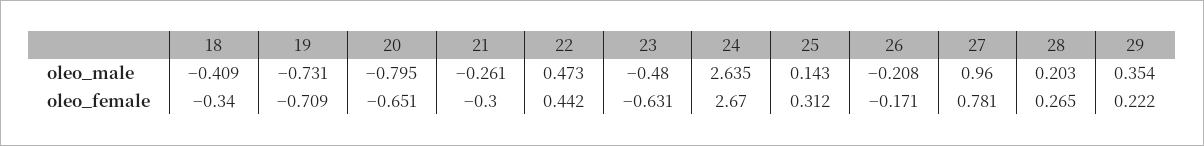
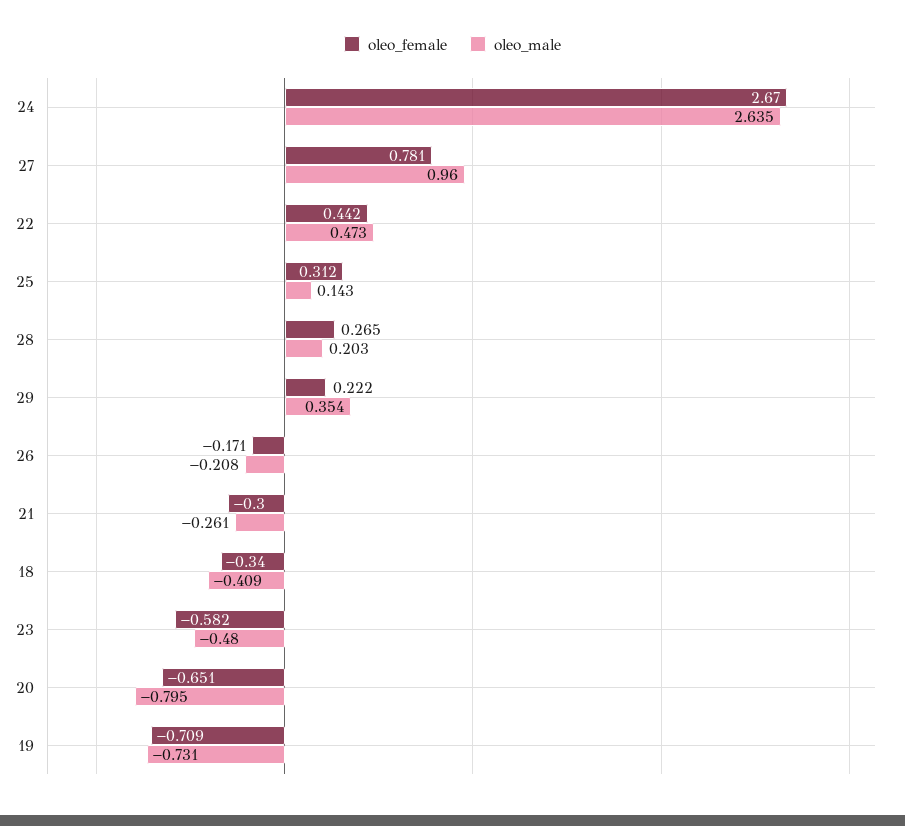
oleo_female, 23: -0.631 -> -0.582

